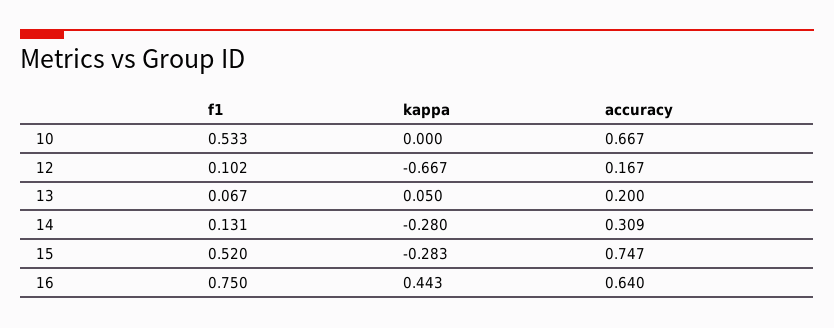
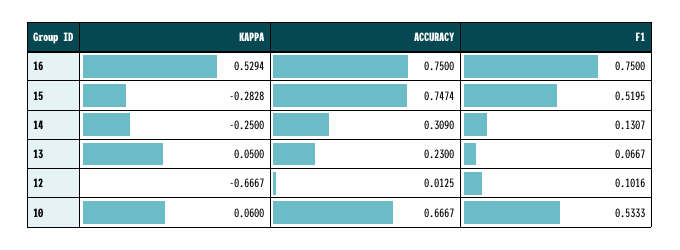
kappa, 10: 0 -> 0.06
accuracy, 12: 0.167 -> 0.0125
accuracy, 13: 0.2 -> 0.23
kappa, 14: -0.28 -> -0.25
kappa, 16: 0.443 -> 0.5294
accuracy, 16: 0.64 -> 0.75

